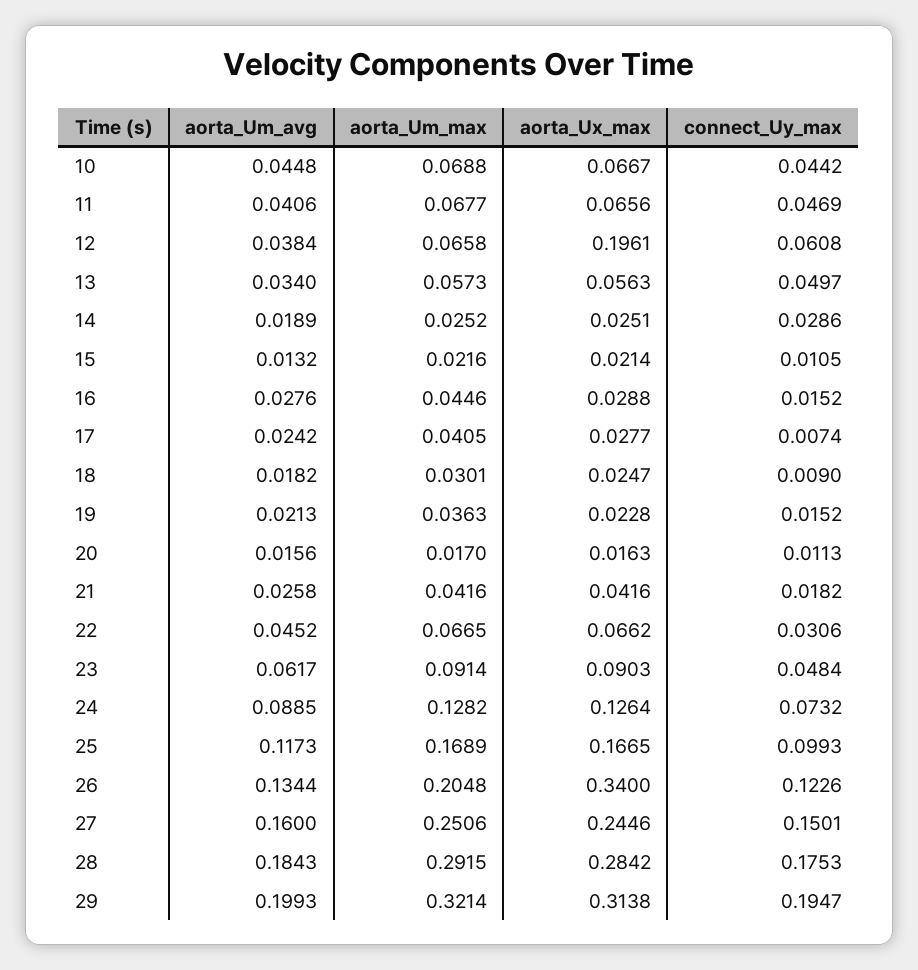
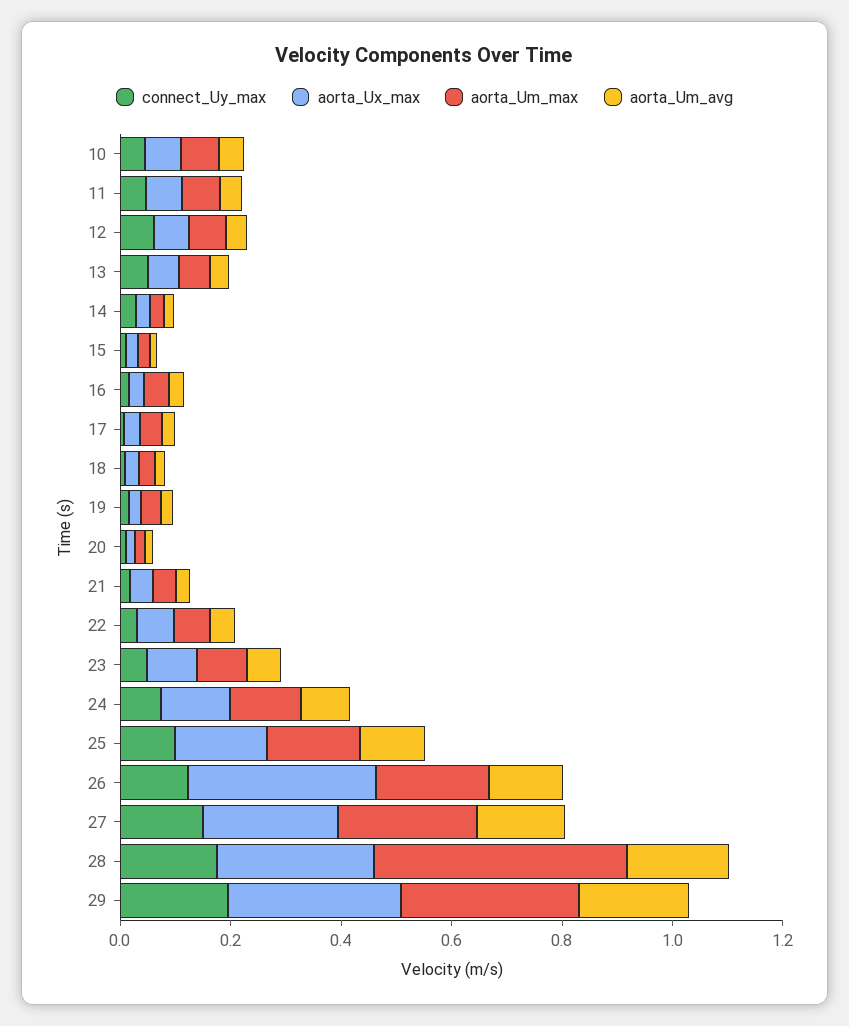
aorta_Ux_max, 12: 0.1961 -> 0.05
aorta_Um_max, 28: 0.2915 -> 0.45

